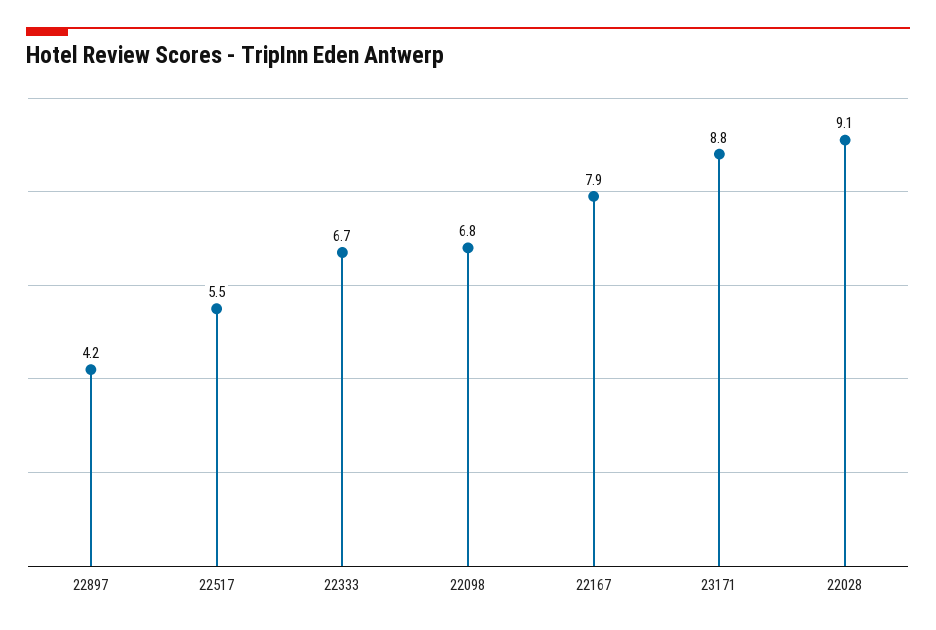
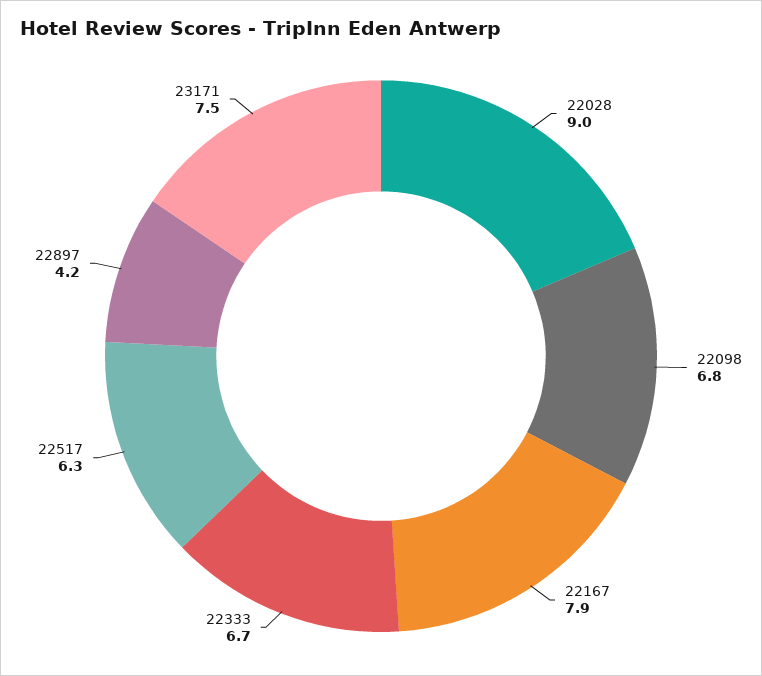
22517: 5.5 -> 6.3
23171: 8.8 -> 7.5
22028: 9.1 -> 9

